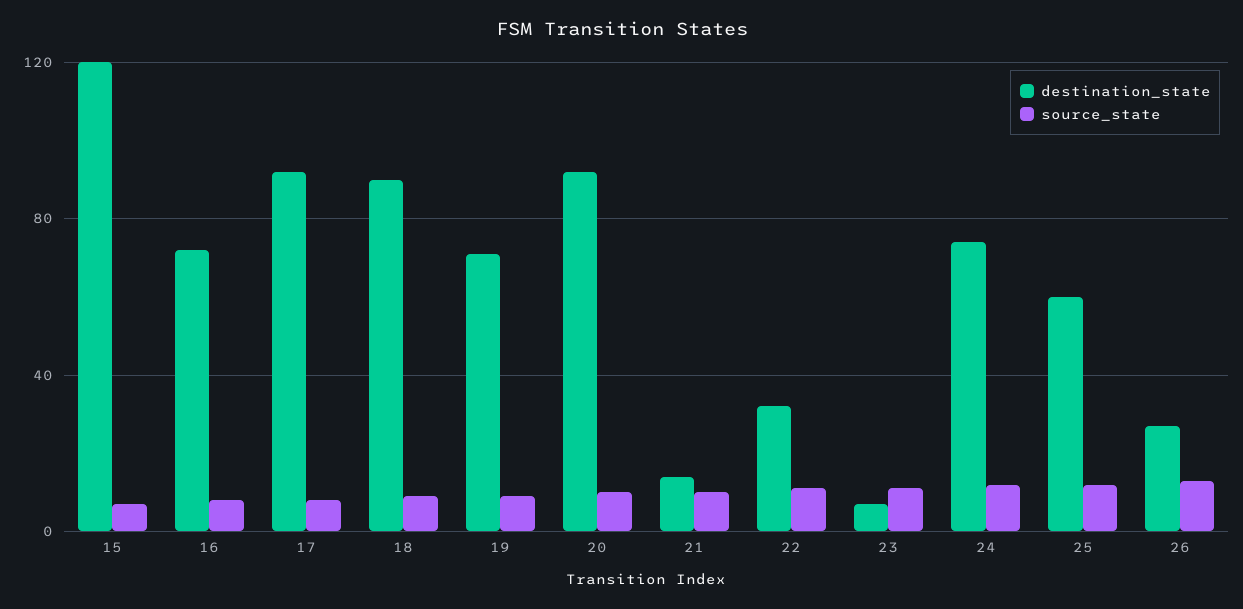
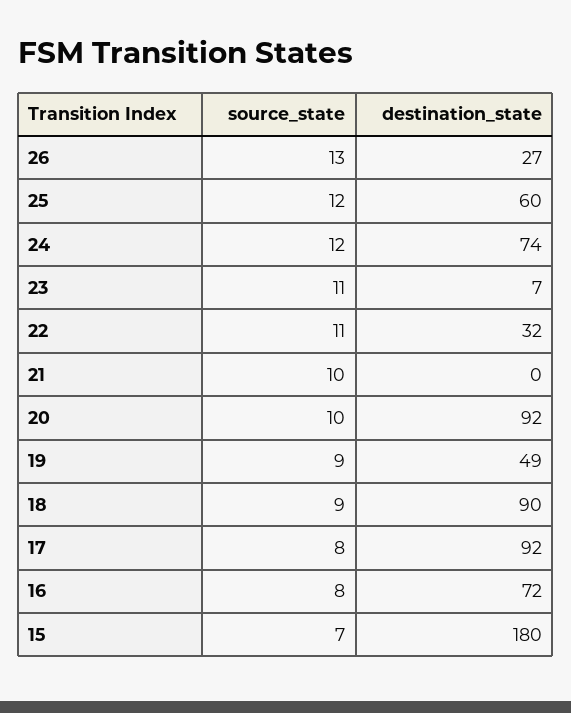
destination_state, 15: 120 -> 180
destination_state, 19: 70 -> 49
destination_state, 21: 15 -> 0

